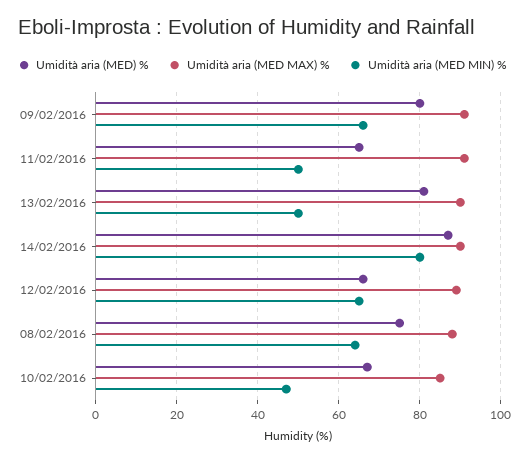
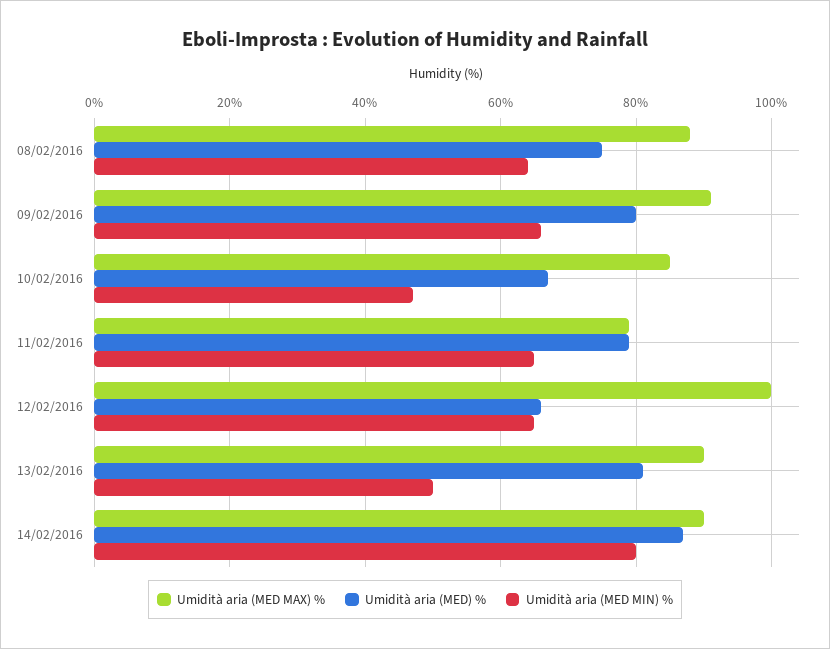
Umidità aria (MED) %, 11/02/2016: 65 -> 80
Umidità aria (MED MAX) %, 11/02/2016: 90 -> 80
Umidità aria (MED MIN) %, 11/02/2016: 50 -> 65
Umidità aria (MED MAX) %, 12/02/2016: 90 -> 100

